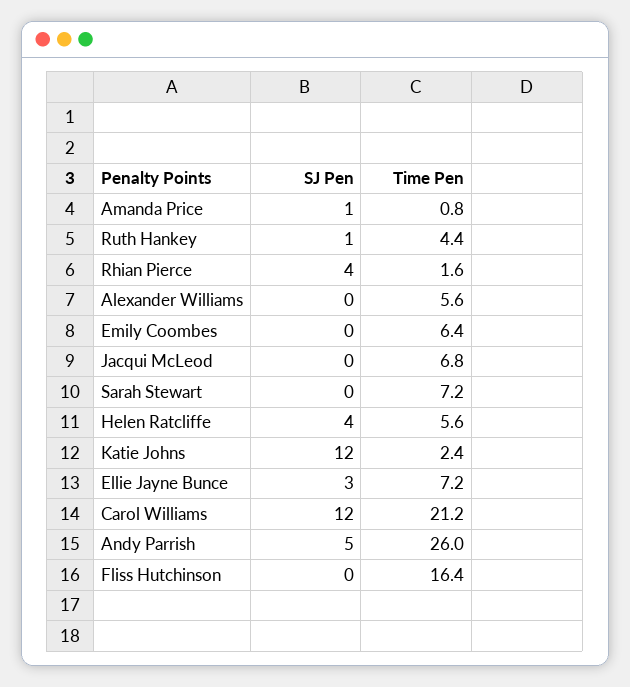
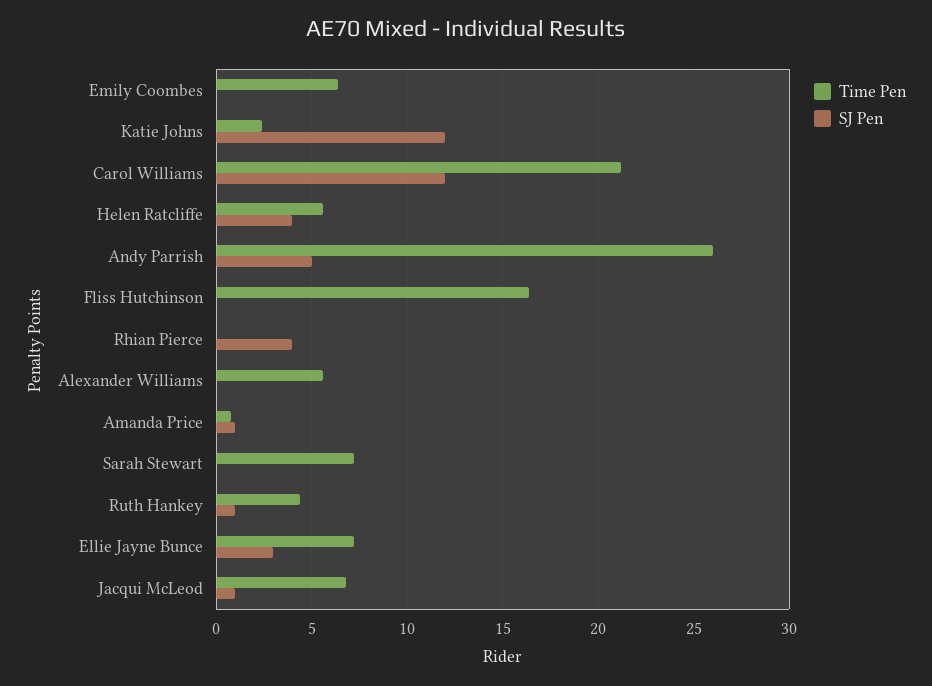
Time Pen, Rhian Pierce: 1.6 -> 0
SJ Pen, Jacqui McLeod: 0 -> 1

